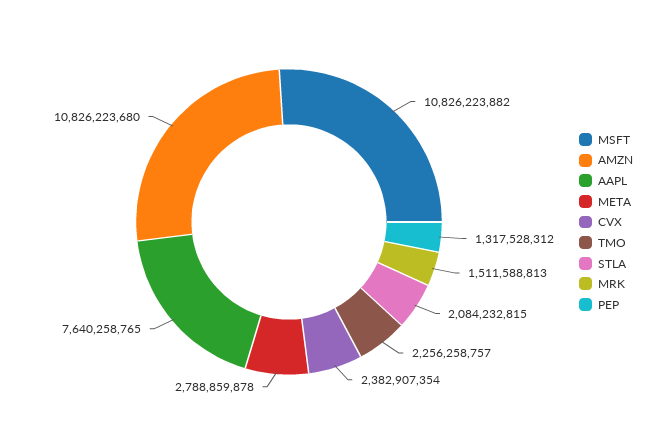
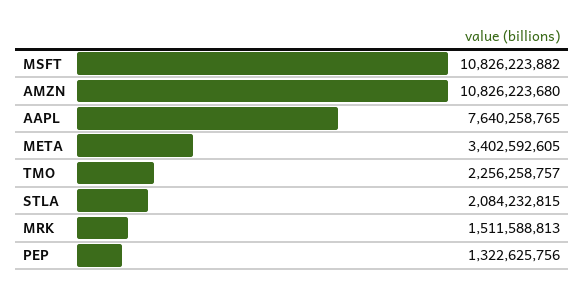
META: 2788859878 -> 3402592605
CVX: 2382907354 -> none
PEP: 1317528312 -> 1322625756

